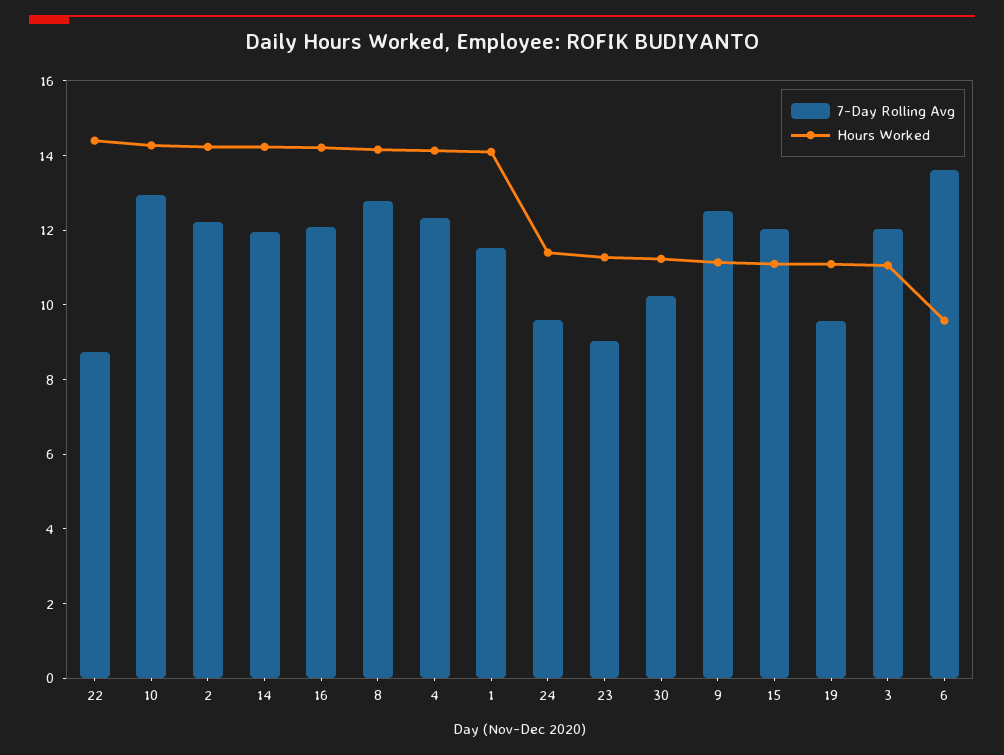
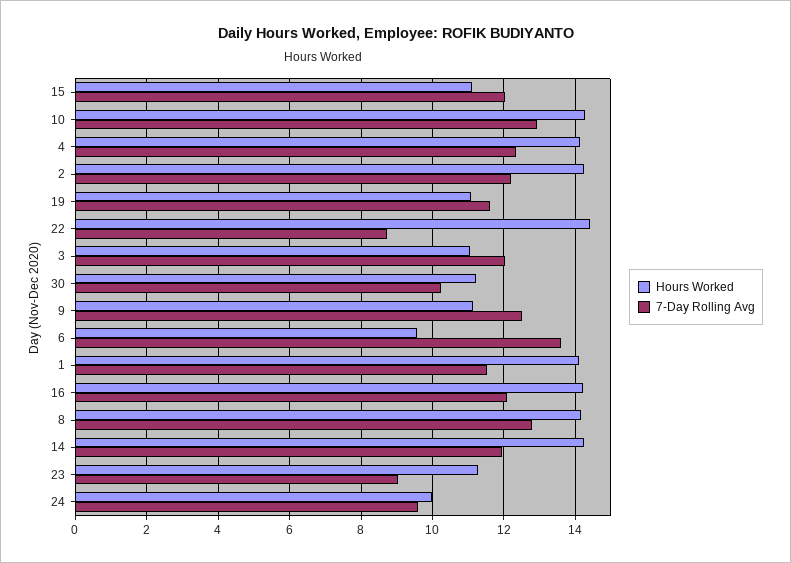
Hours Worked, 24: 11.5 -> 10
7-Day Rolling Avg, 19: 9.5 -> 11.6

